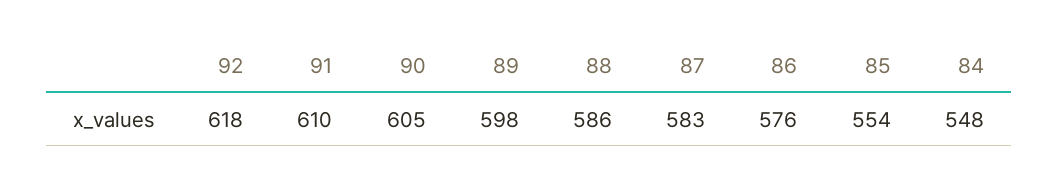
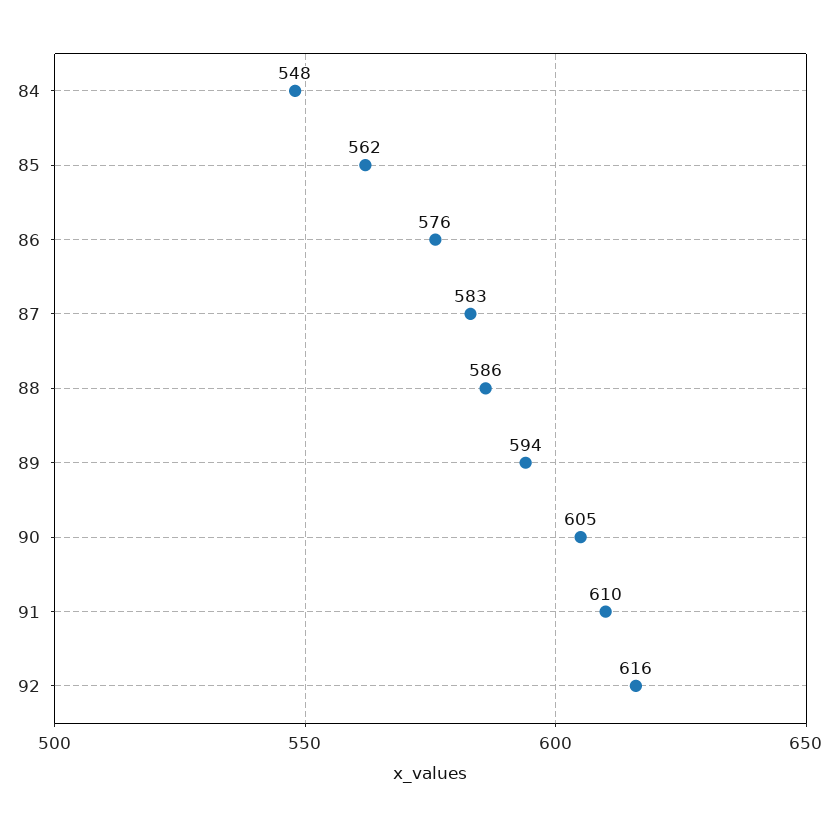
92: 618 -> 616
89: 598 -> 594
85: 554 -> 562

